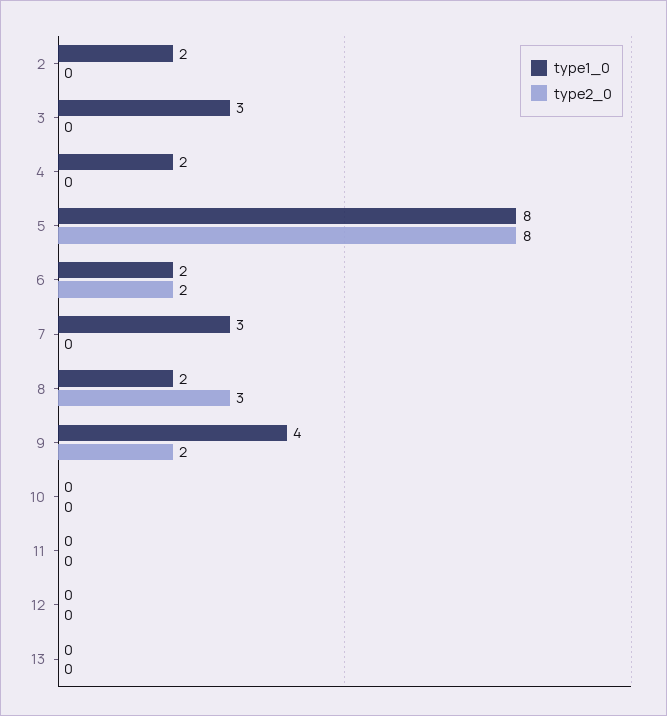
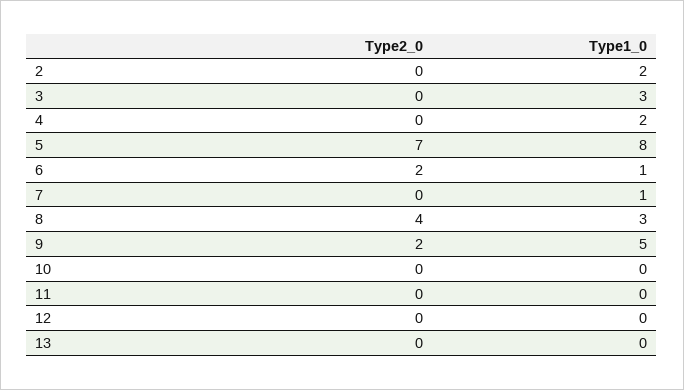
type2_0, 5: 8 -> 7
type1_0, 6: 2 -> 1
type1_0, 7: 3 -> 1
type1_0, 8: 2 -> 3
type2_0, 8: 3 -> 4
type1_0, 9: 4 -> 5

